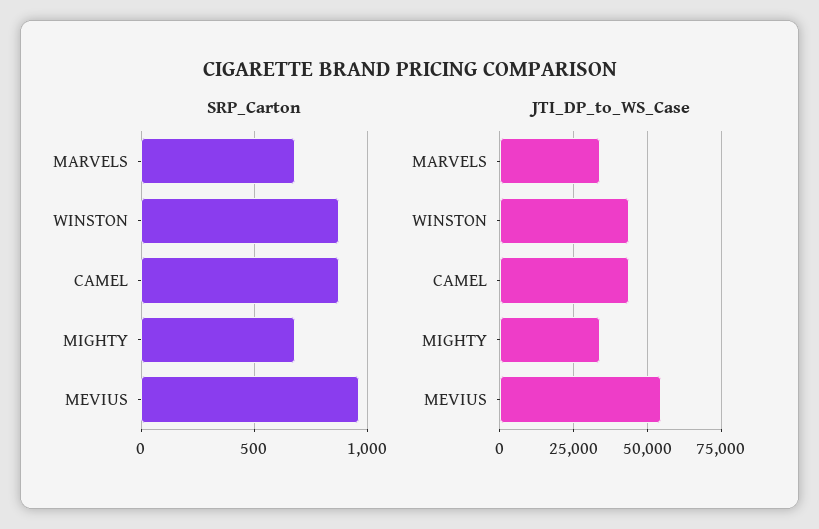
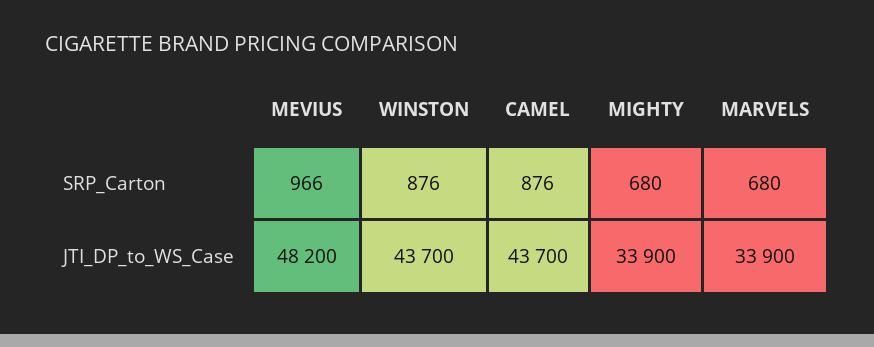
JTI_DP_to_WS_Case, MEVIUS: 55000 -> 48200

